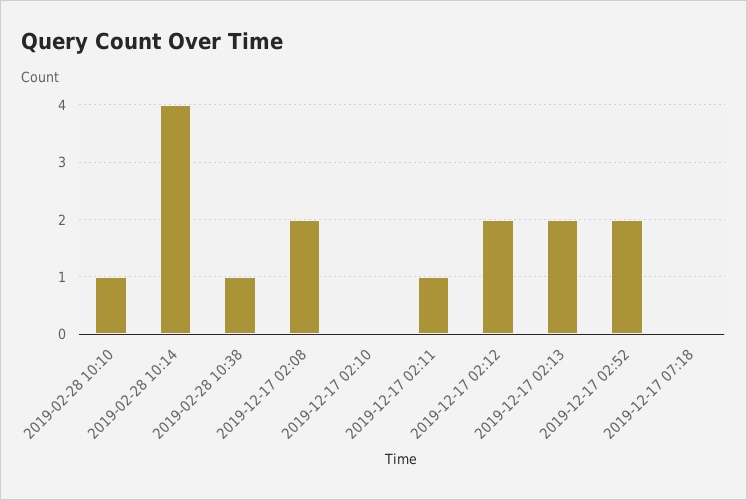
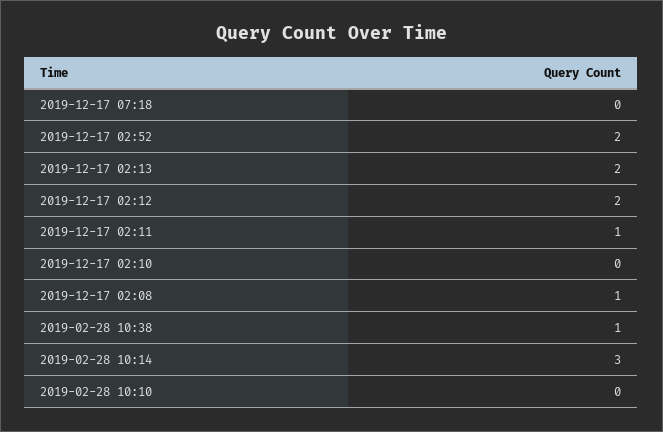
2019-02-28 10:10: 1 -> 0
2019-02-28 10:14: 4 -> 3
2019-12-17 02:08: 2 -> 1

